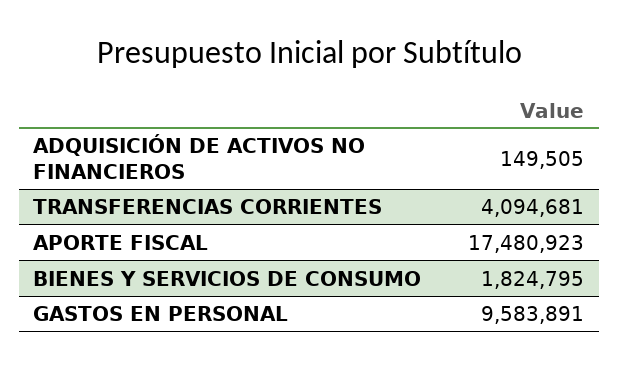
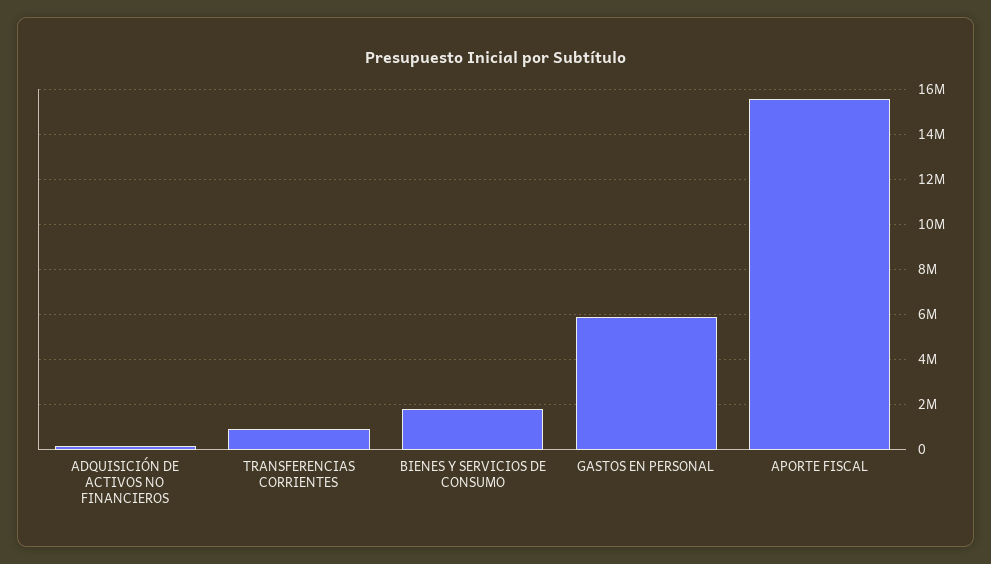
TRANSFERENCIAS CORRIENTES: 4094681 -> 1000000
APORTE FISCAL: 17480923 -> 15500000
GASTOS EN PERSONAL: 9583891 -> 6000000

